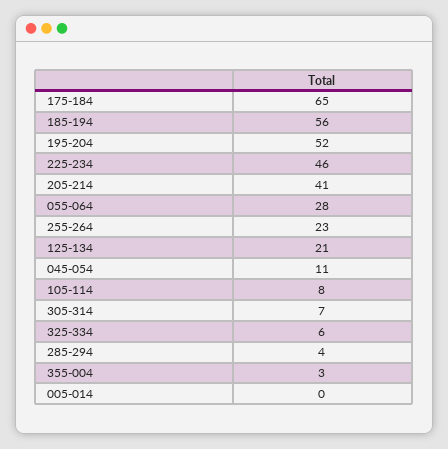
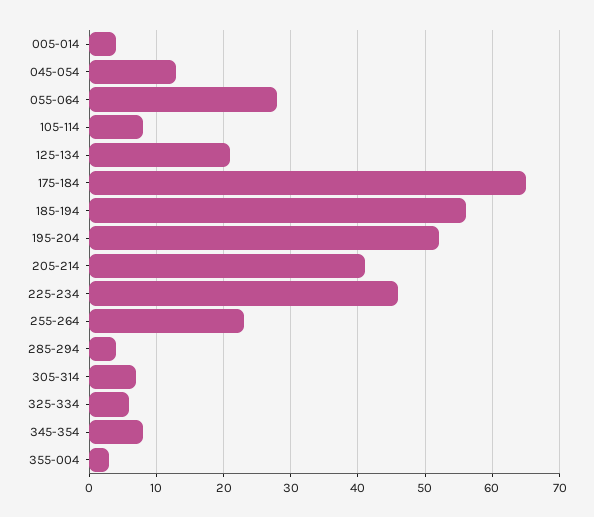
045-054: 11 -> 13
005-014: 0 -> 4
345-354: none -> 8

